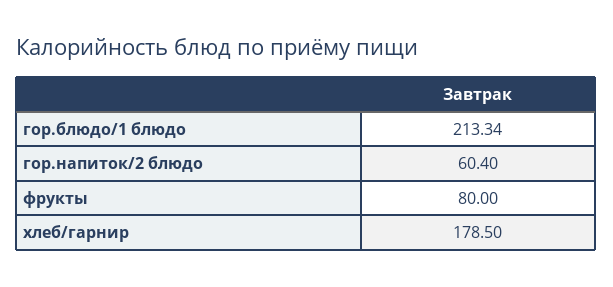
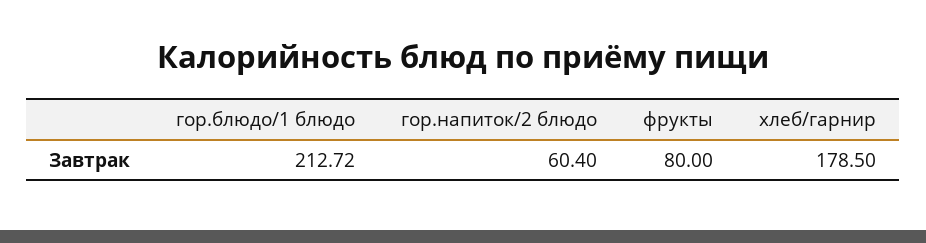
гор.блюдо/1 блюдо: 213.34 -> 212.72

